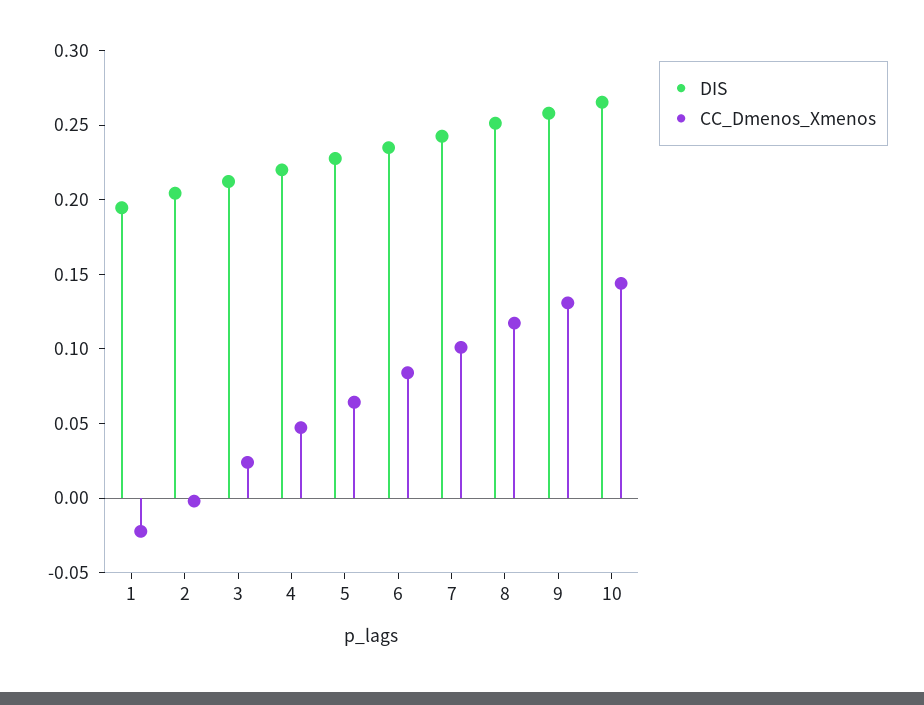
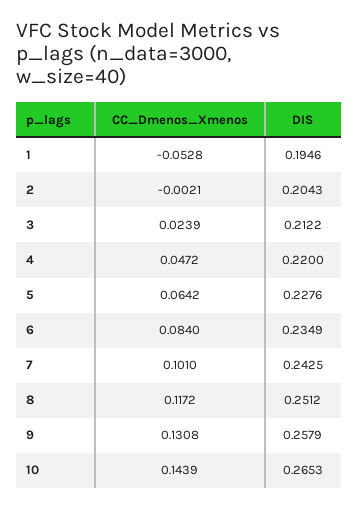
CC_Dmenos_Xmenos, 1: -0.02 -> -0.0528

